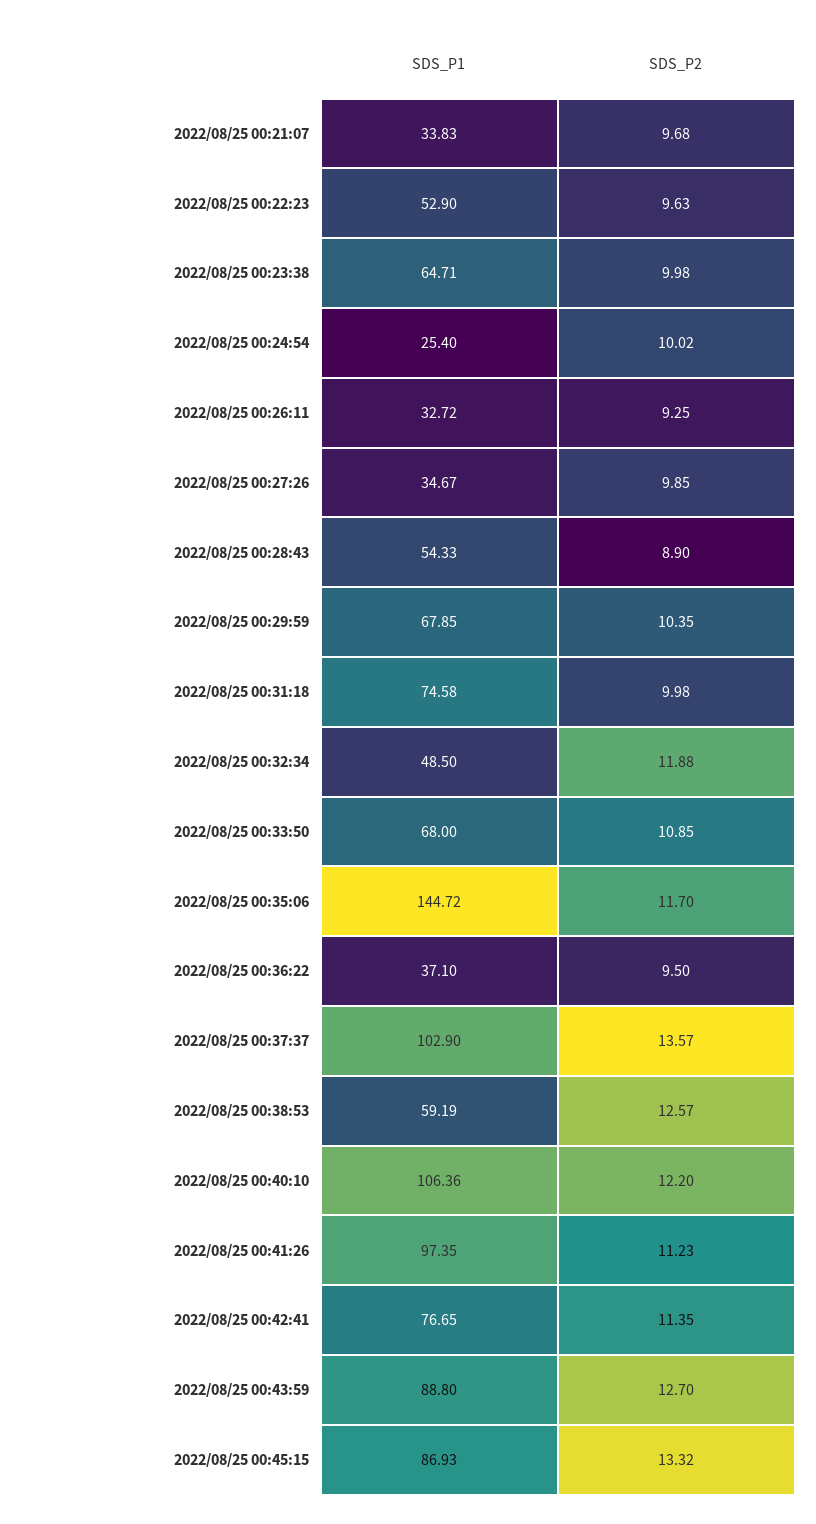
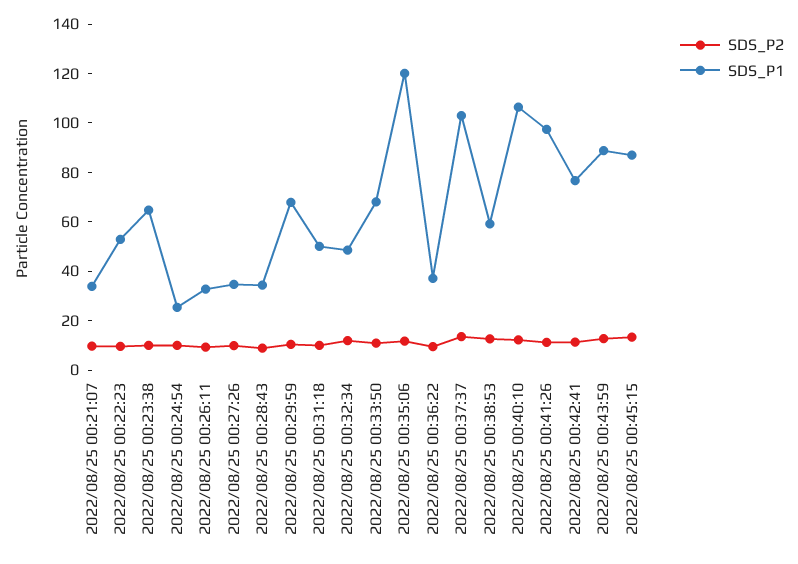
SDS_P1, 2022/08/25 00:28:43: 54.33 -> 35
SDS_P1, 2022/08/25 00:31:18: 74.58 -> 50
SDS_P1, 2022/08/25 00:35:06: 144.72 -> 120

